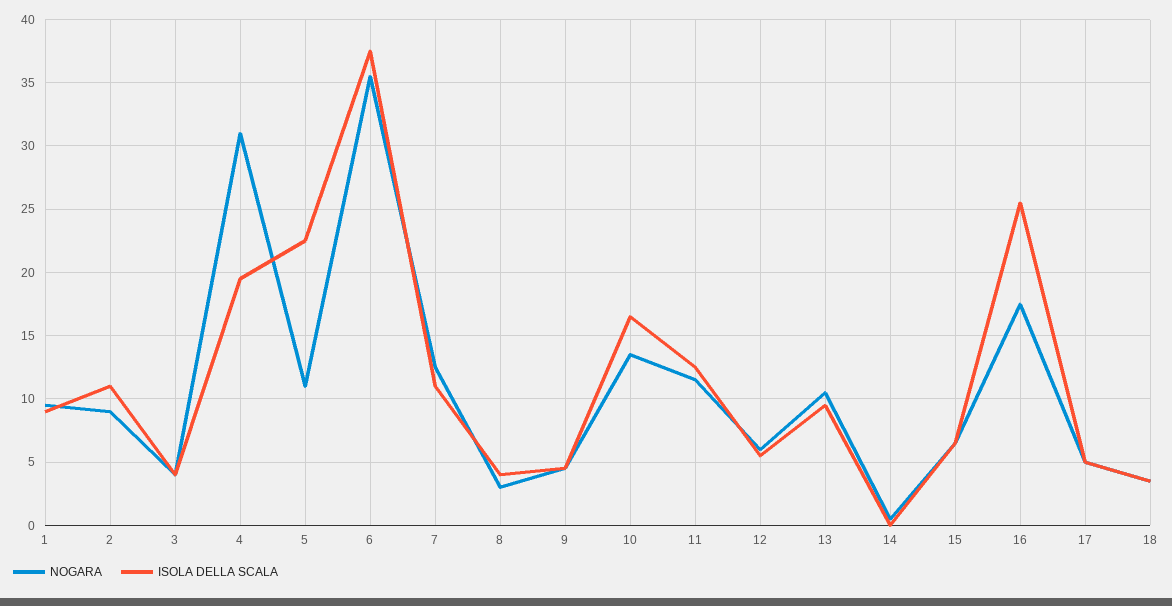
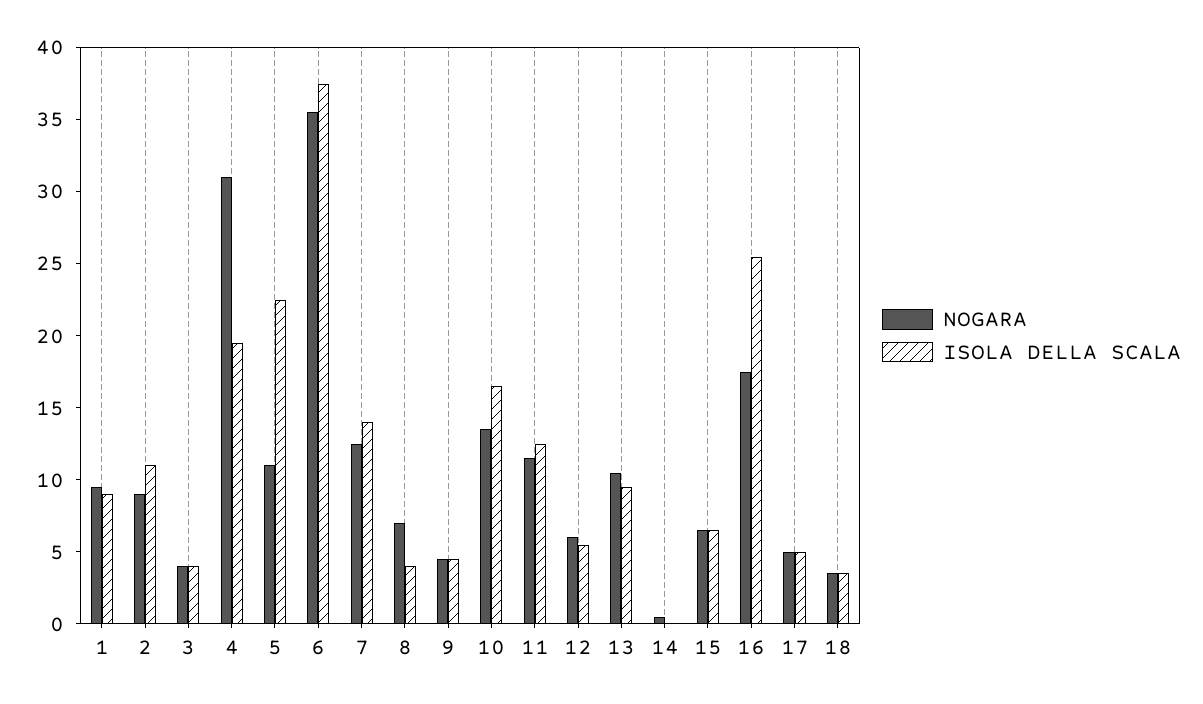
ISOLA DELLA SCALA, 7: 11 -> 14
NOGARA, 8: 3 -> 7

